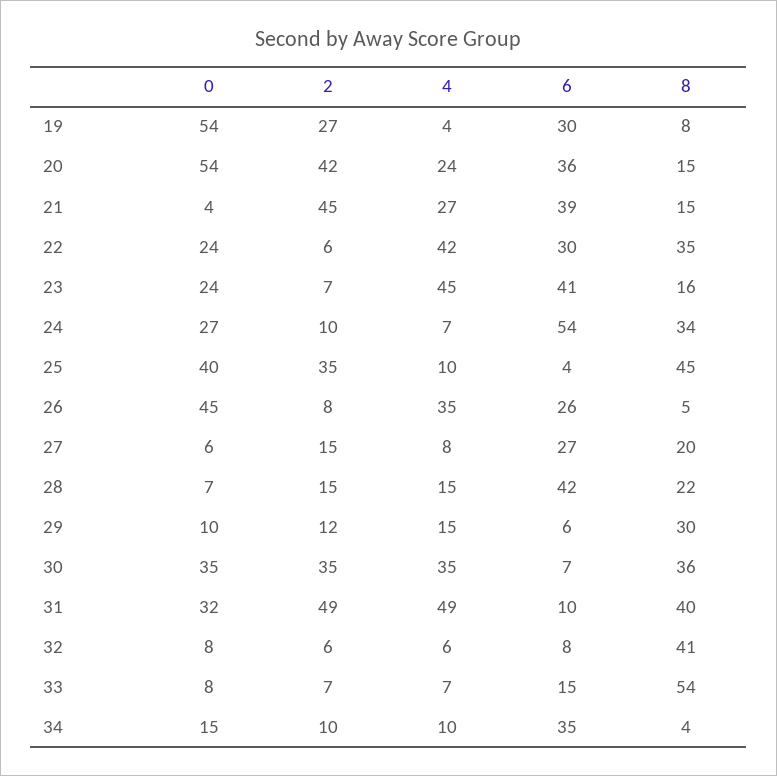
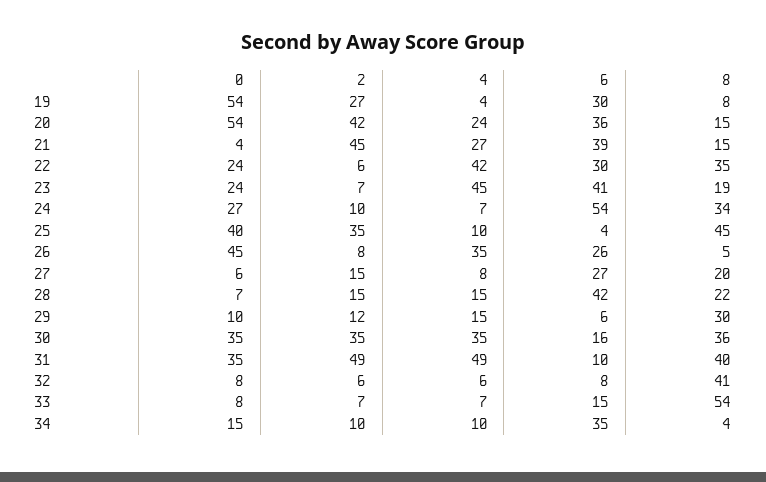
8, 23: 16 -> 19
6, 30: 7 -> 16
0, 31: 32 -> 35

